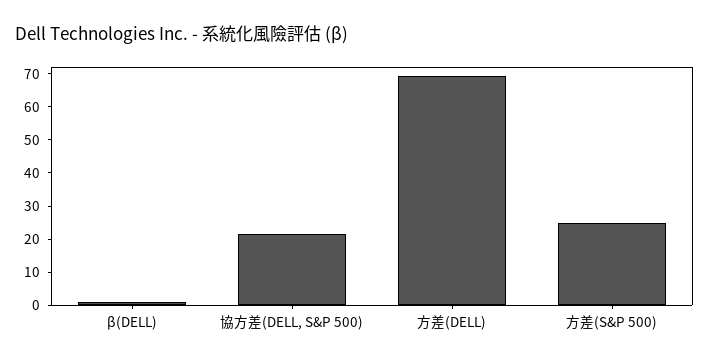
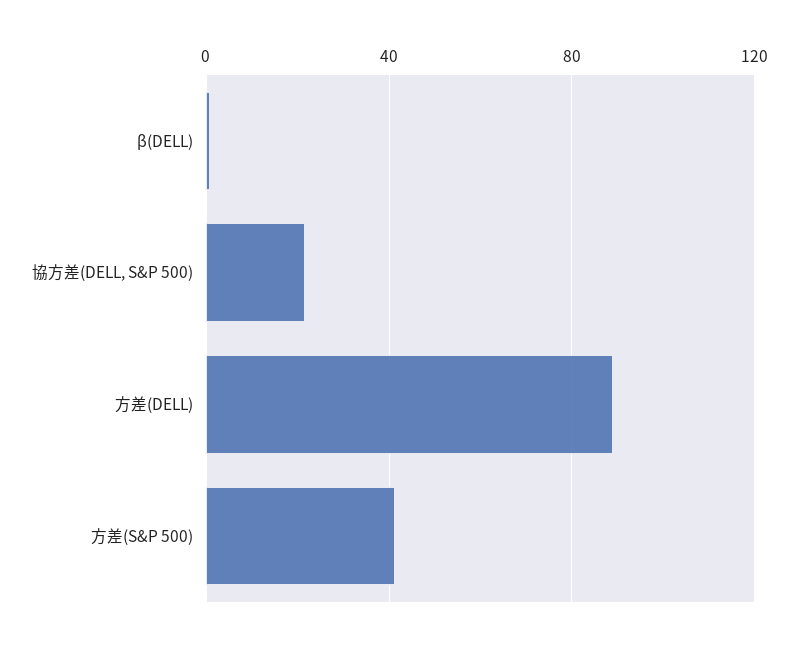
方差(DELL): 70 -> 90
方差(S&P 500): 25 -> 40

